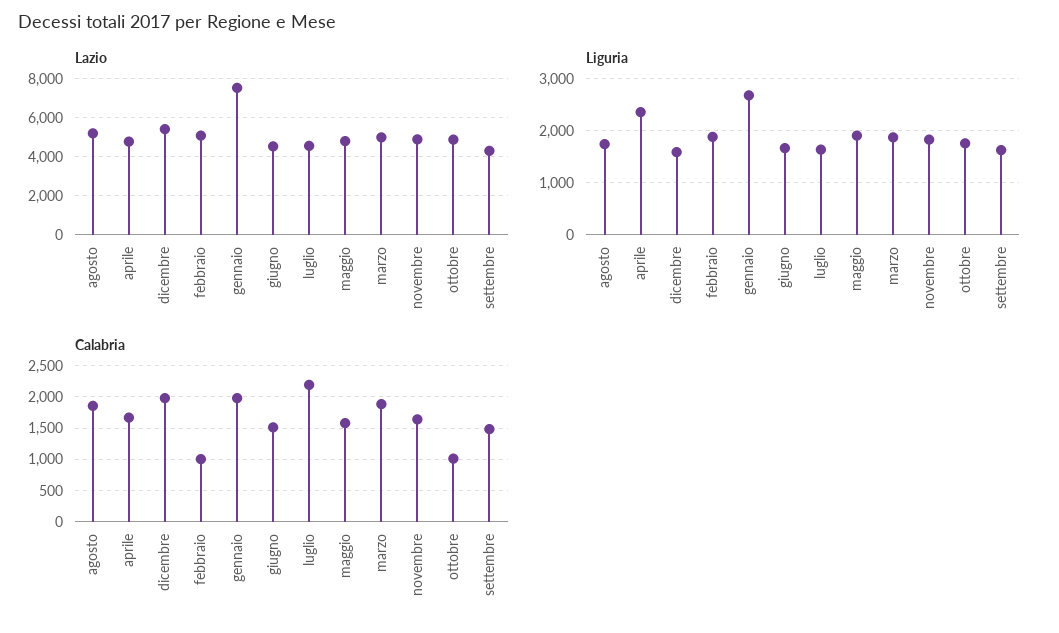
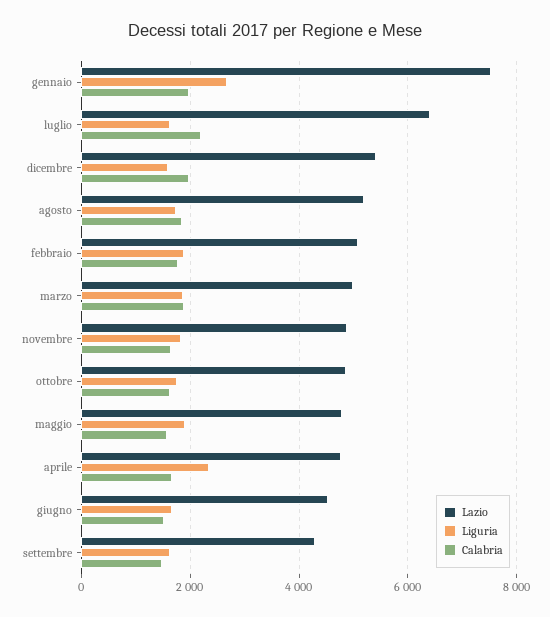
Lazio, luglio: 4500 -> 6400
Calabria, febbraio: 1000 -> 1800
Calabria, ottobre: 1000 -> 1600

